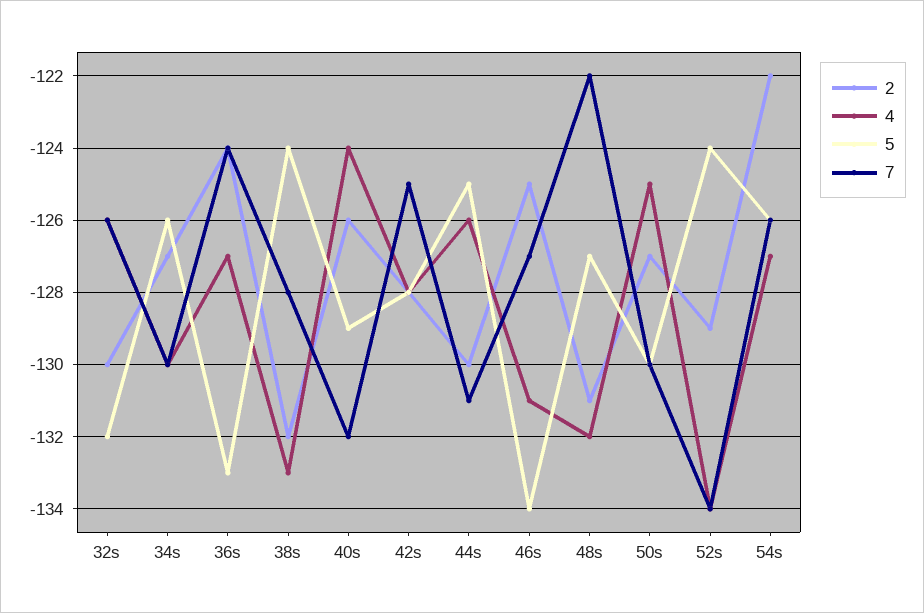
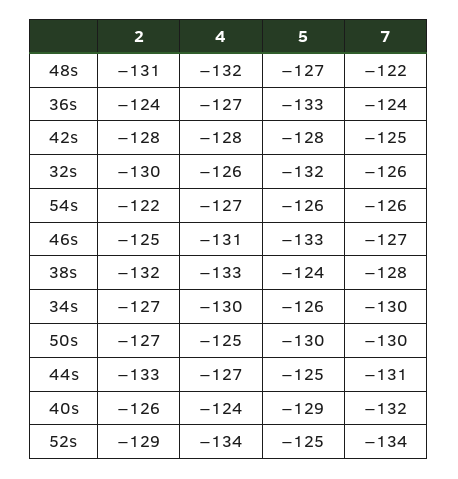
2, 44s: -130 -> -133
4, 44s: -126 -> -127
5, 46s: -134 -> -133
5, 52s: -124 -> -125

